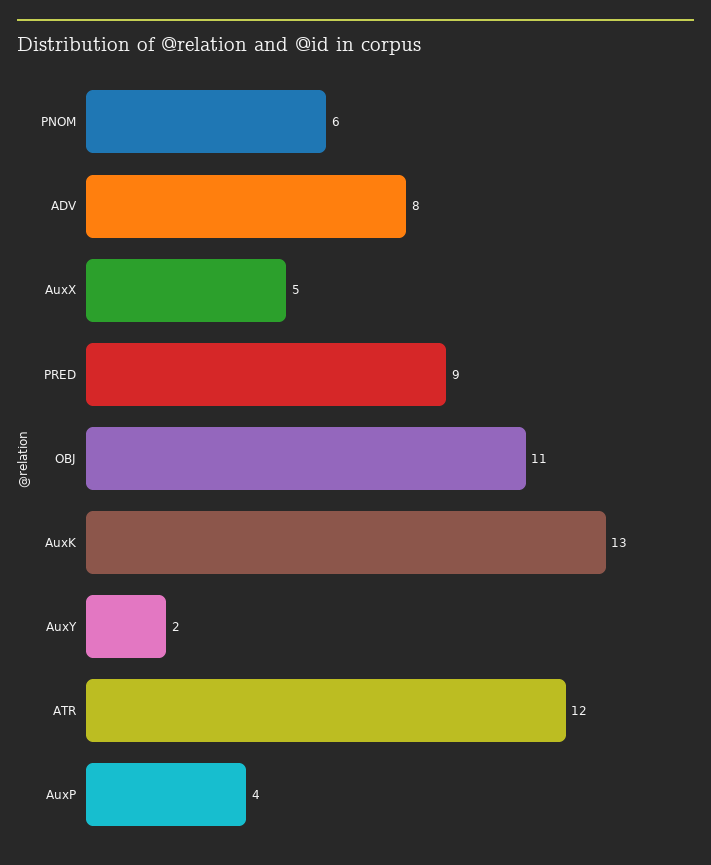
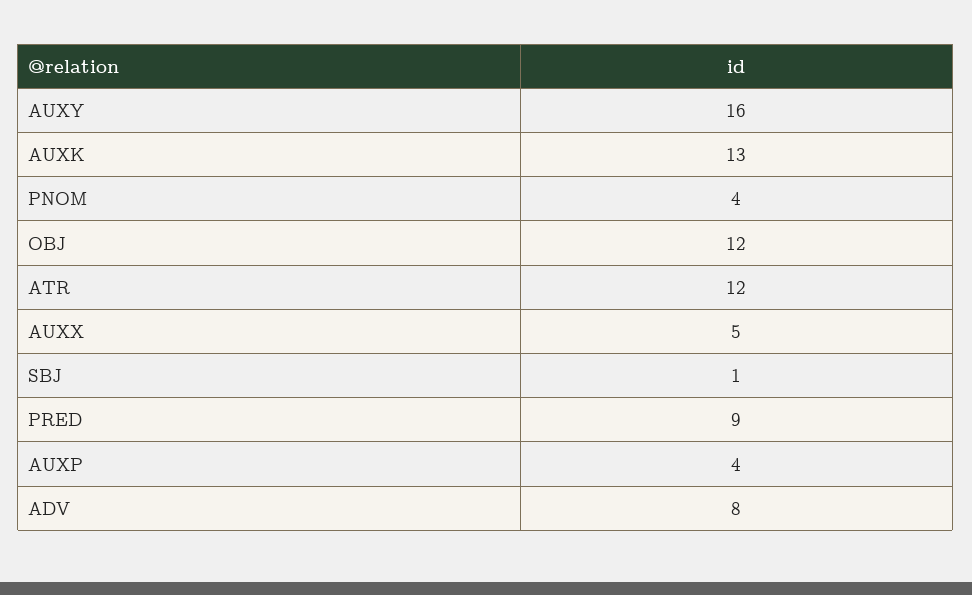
PNOM: 6 -> 4
OBJ: 11 -> 12
AuxY: 2 -> 16
SBJ: none -> 1

